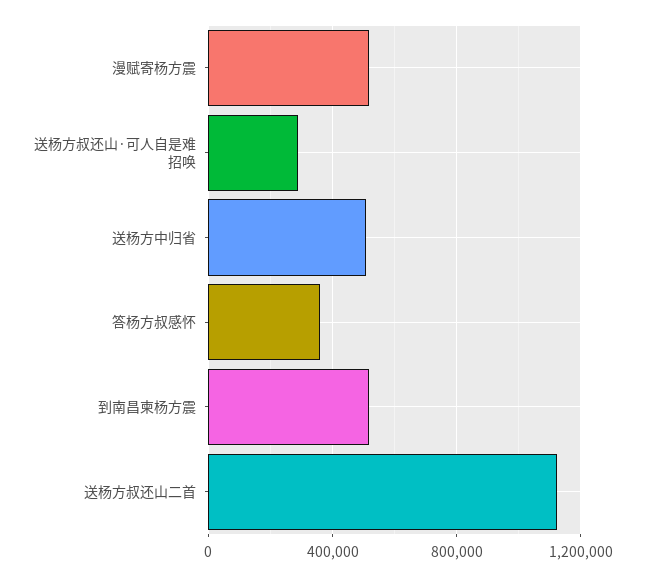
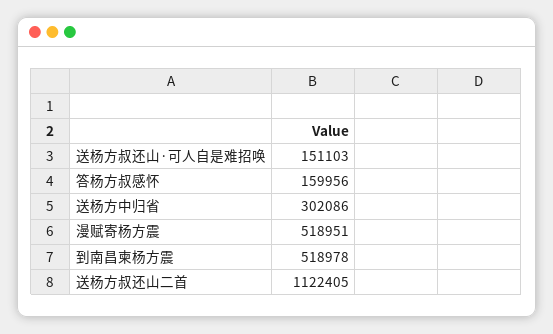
送杨方叔还山·可人自是难招唤: 300000 -> 151103
送杨方中归省: 500000 -> 302086
答杨方叔感怀: 350000 -> 159956

